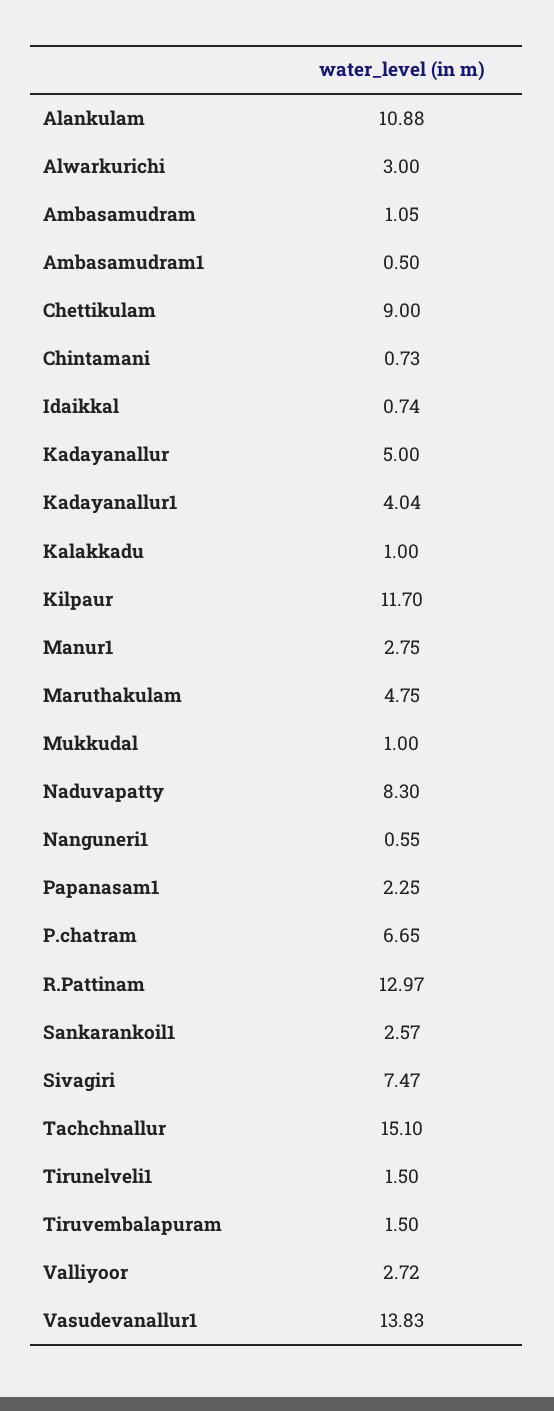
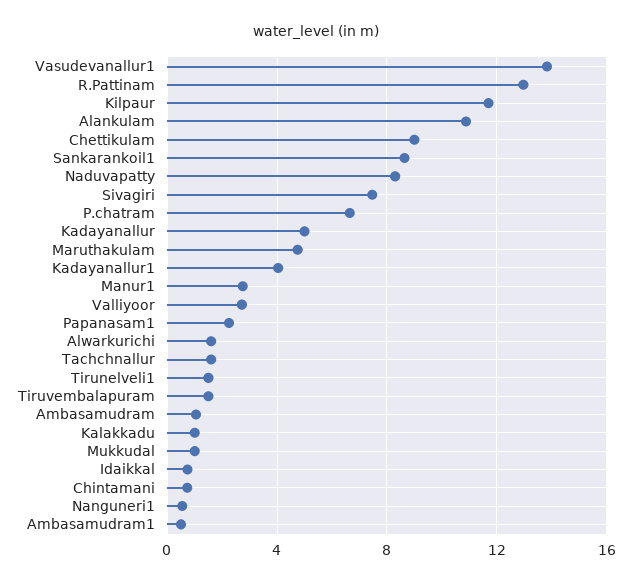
Alwarkurichi: 3 -> 1.5
Sankarankoil1: 2.57 -> 8.5
Tachchnallur: 15.1 -> 1.5

